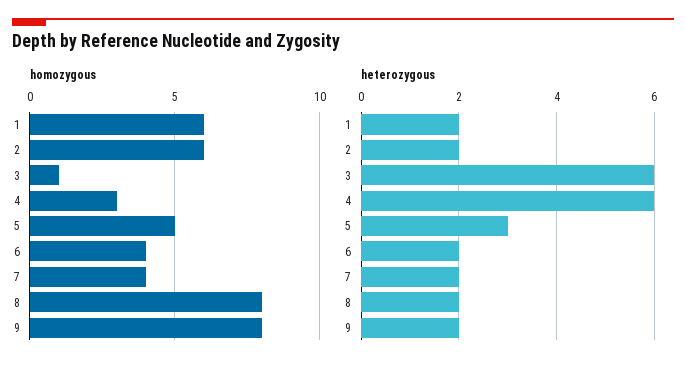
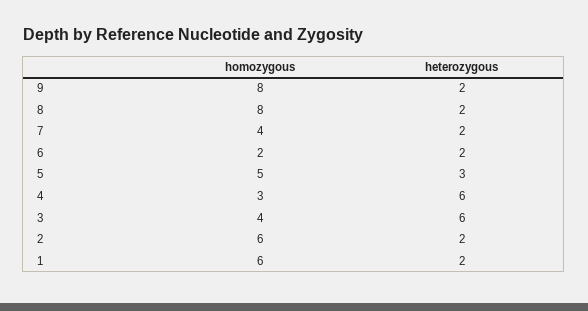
homozygous, 3: 1 -> 4
homozygous, 6: 4 -> 2

